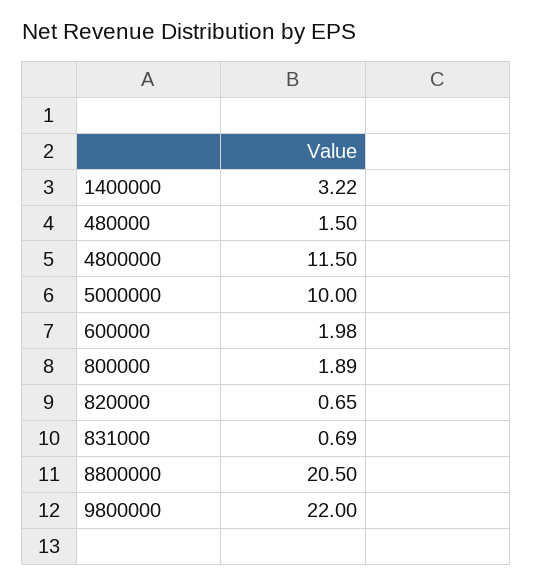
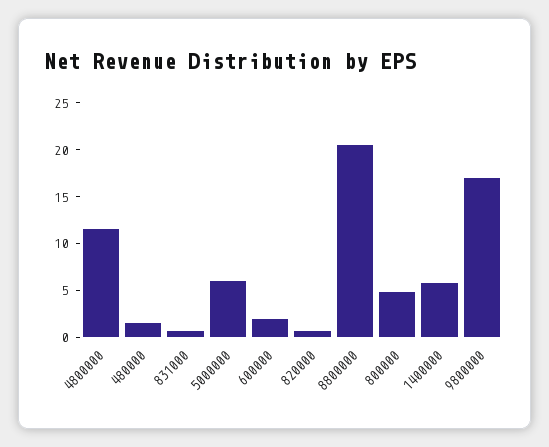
1400000: 3.22 -> 6
5000000: 10 -> 6
800000: 1.89 -> 5
9800000: 22 -> 17

